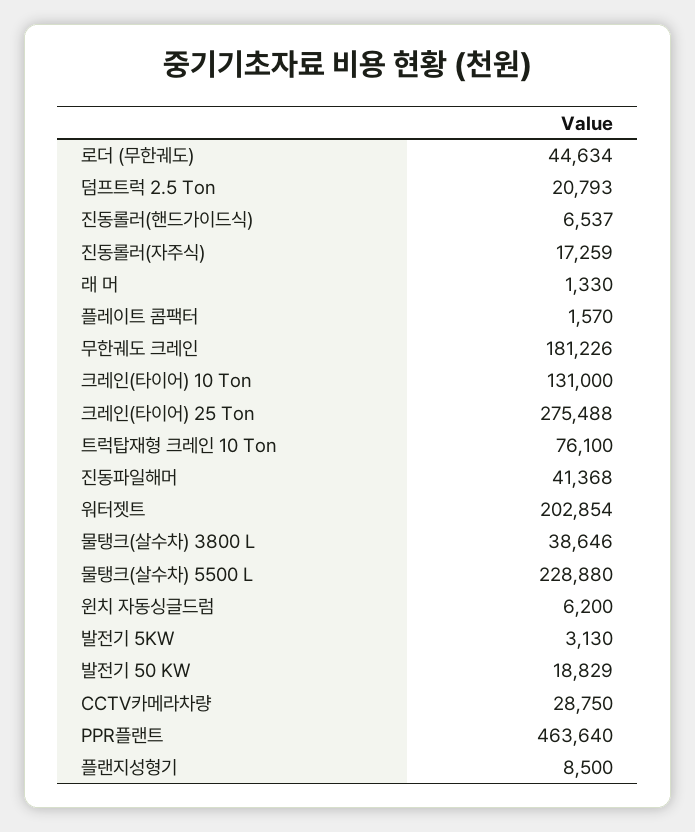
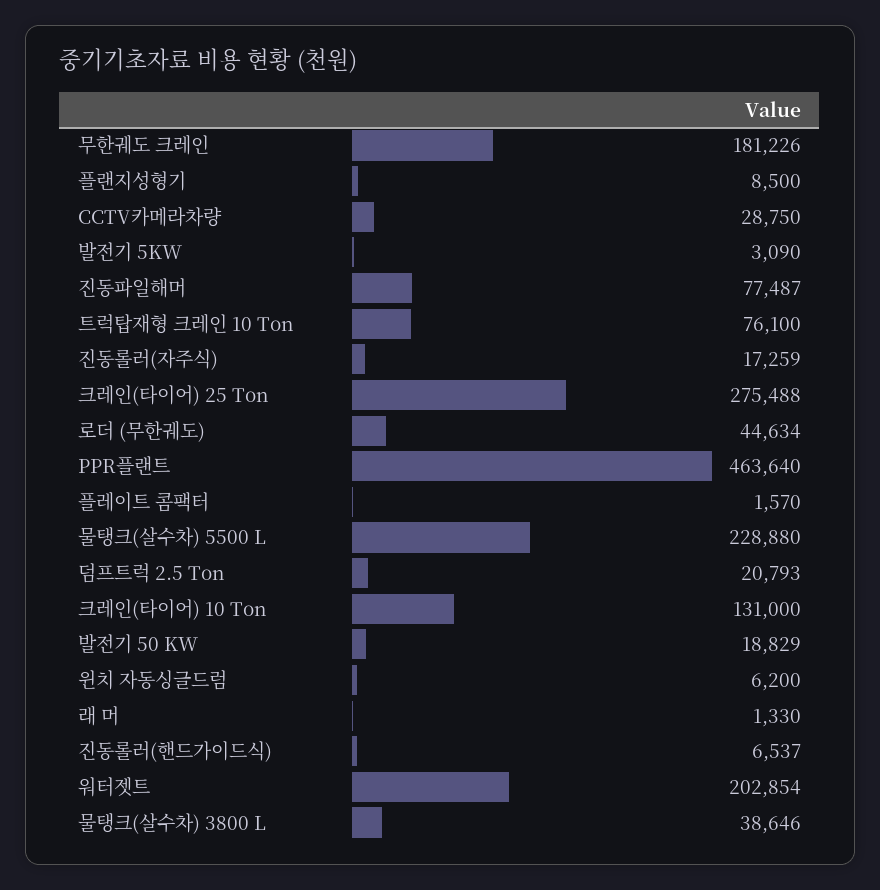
진동파일해머: 41368 -> 77487
발전기 5KW: 3130 -> 3090

